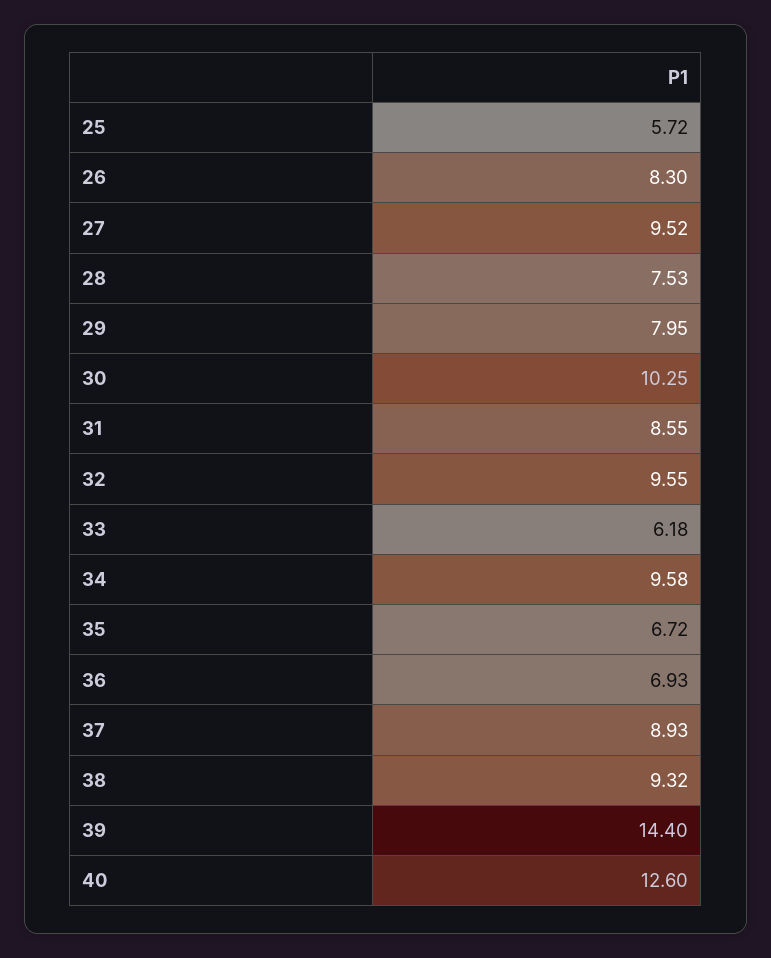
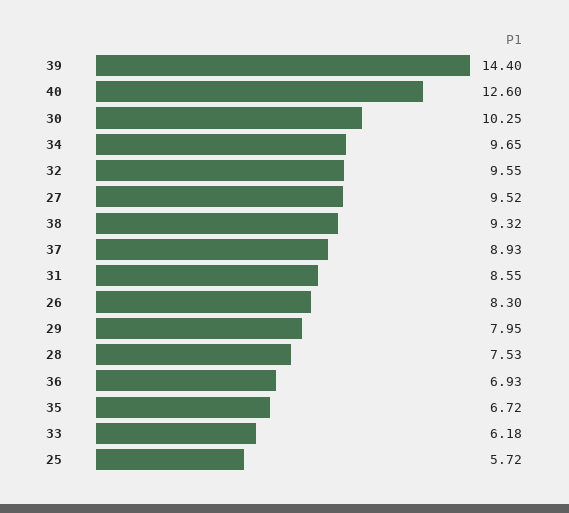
34: 9.58 -> 9.65

